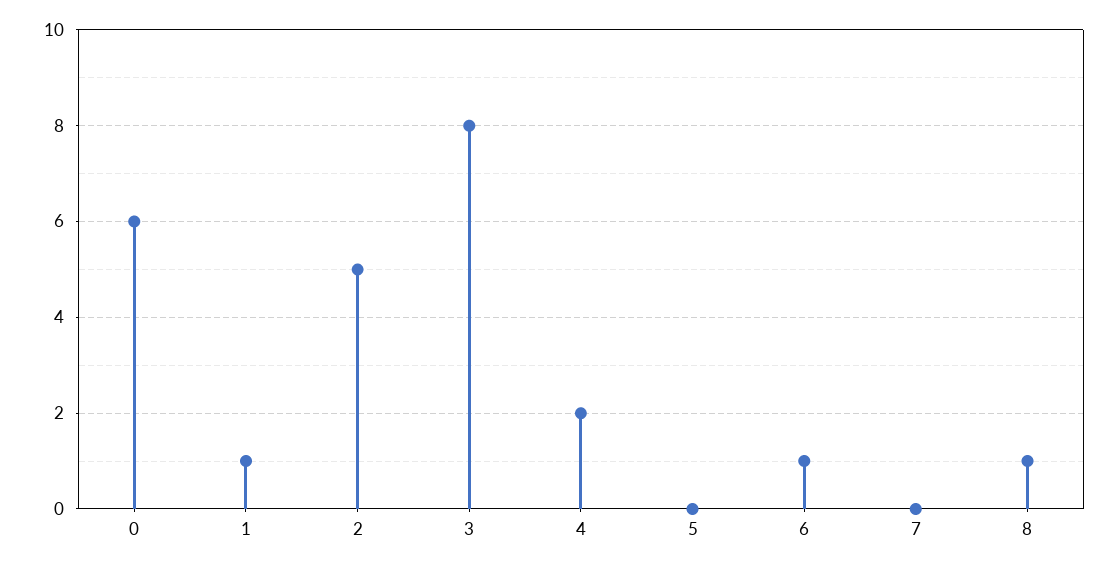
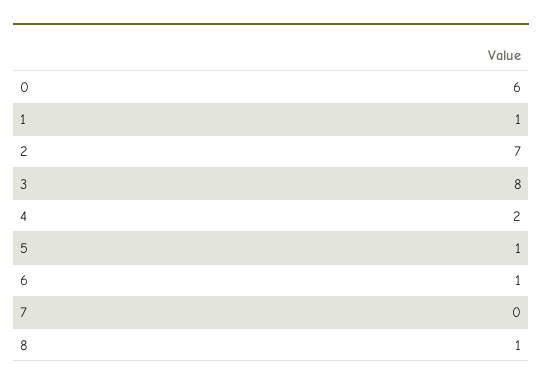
2: 5 -> 7
5: 0 -> 1

